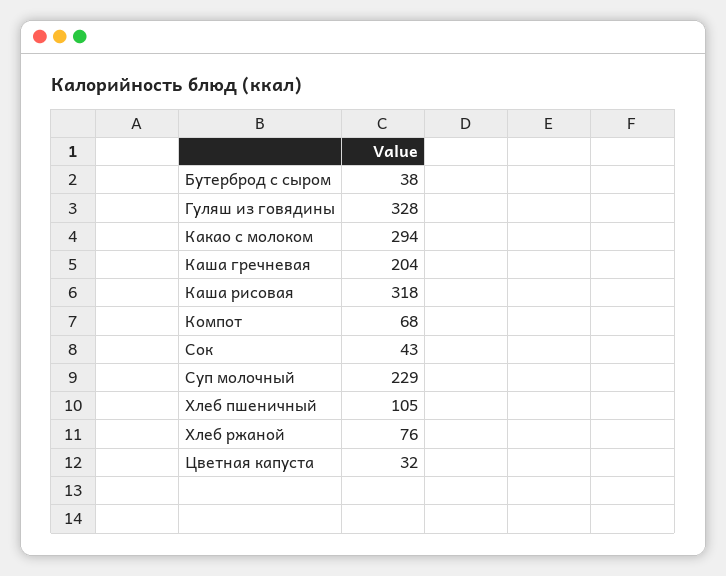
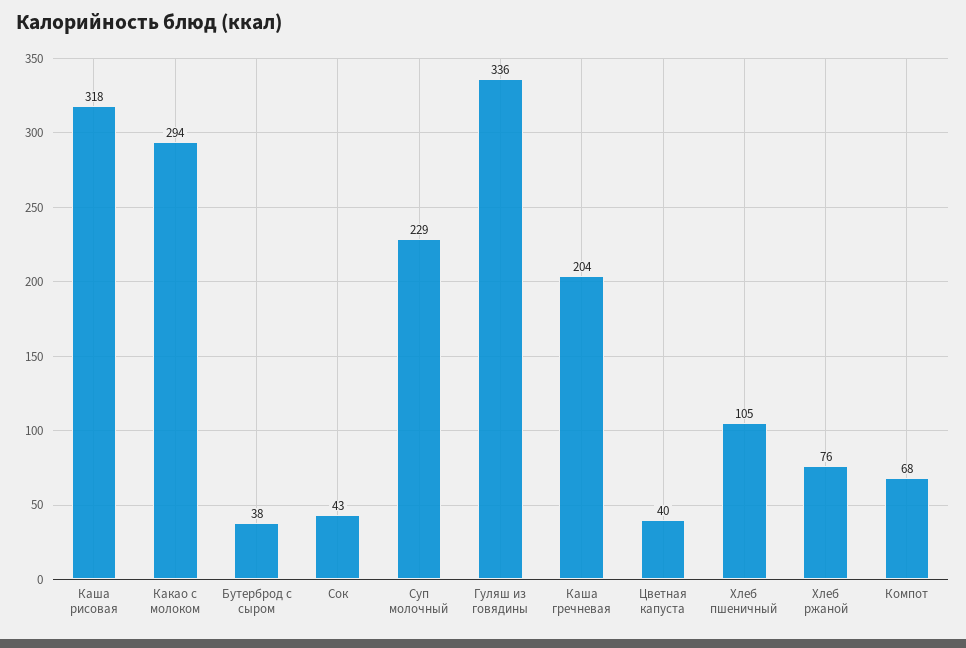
Гуляш из говядины: 328 -> 336
Цветная капуста: 32 -> 40

